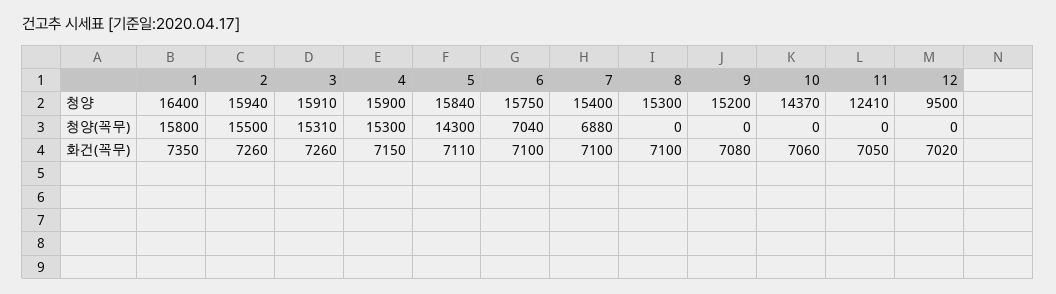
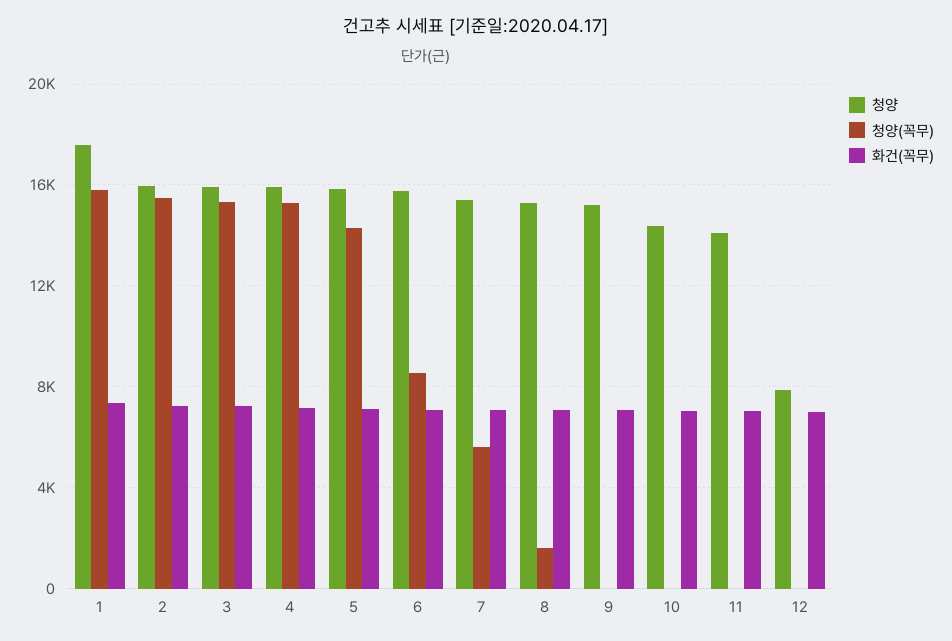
청양, 1: 16400 -> 17500
청양, 11: 12410 -> 14000
청양, 12: 9500 -> 8000
청양(꼭무), 6: 7040 -> 8500
청양(꼭무), 7: 6880 -> 5500
청양(꼭무), 8: 0 -> 1500

